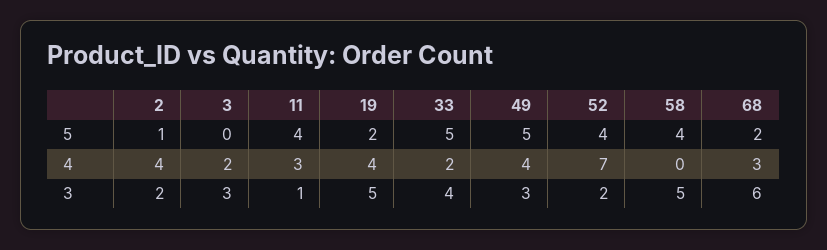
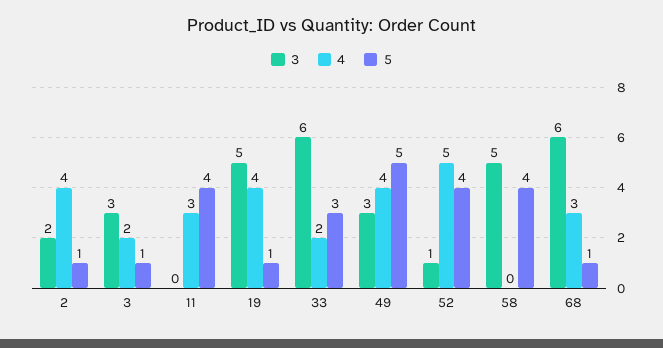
5, 3: 0 -> 1
5, 19: 2 -> 1
5, 33: 5 -> 3
5, 68: 2 -> 1
4, 52: 7 -> 5
3, 11: 1 -> 0
3, 33: 4 -> 6
3, 52: 2 -> 1

